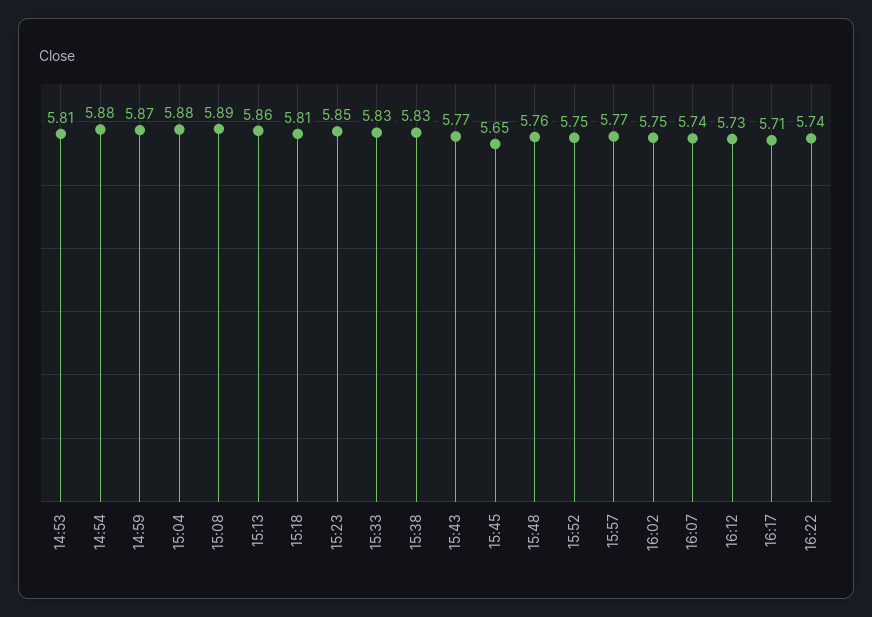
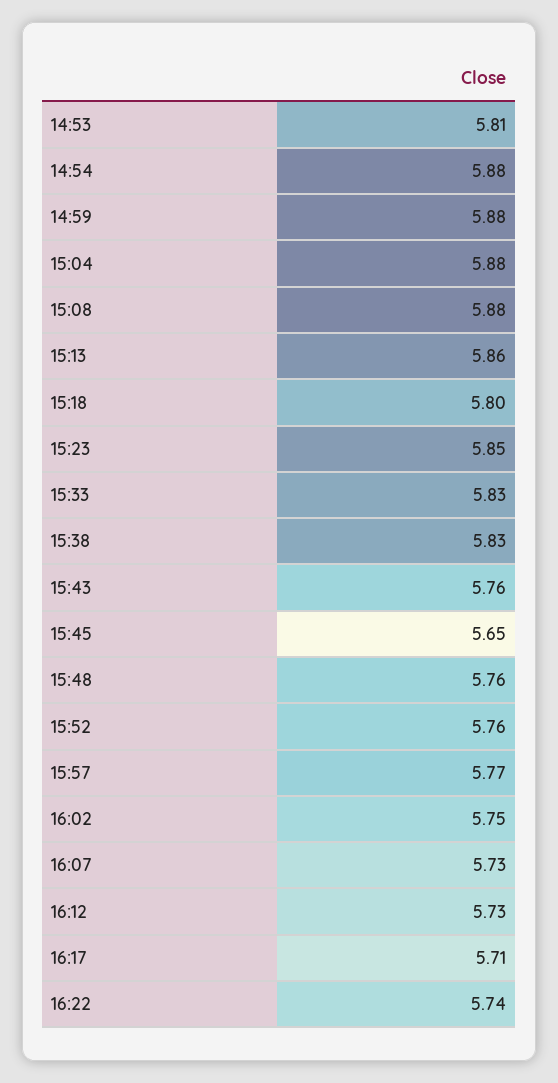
14:59: 5.87 -> 5.88
15:08: 5.89 -> 5.88
15:18: 5.81 -> 5.8
15:43: 5.77 -> 5.76
15:52: 5.75 -> 5.76
16:07: 5.74 -> 5.73

